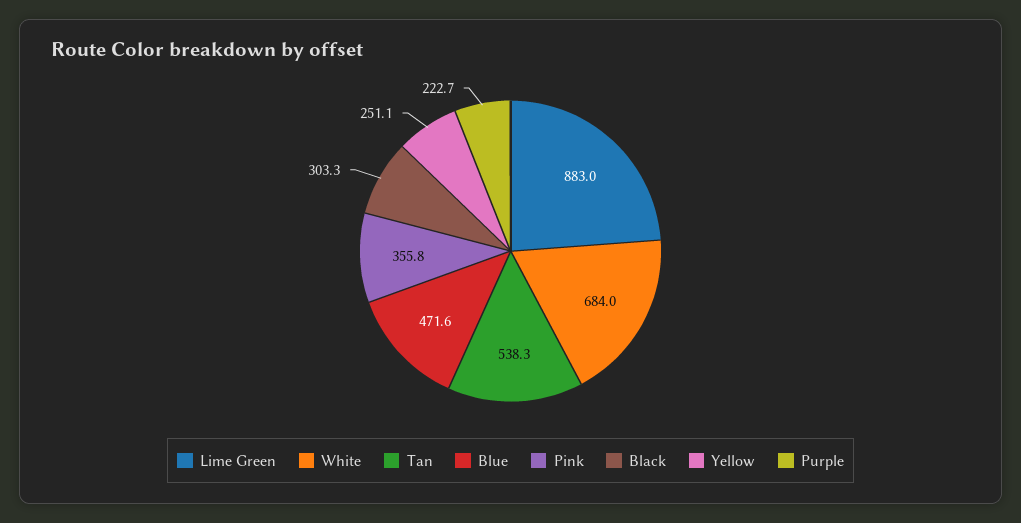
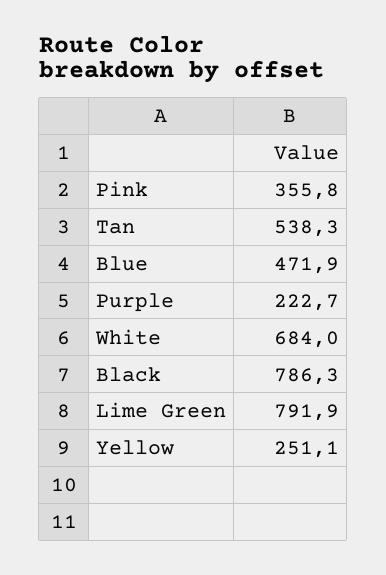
Lime Green: 883 -> 791.9
Blue: 471.6 -> 471.9
Black: 303.3 -> 786.3

